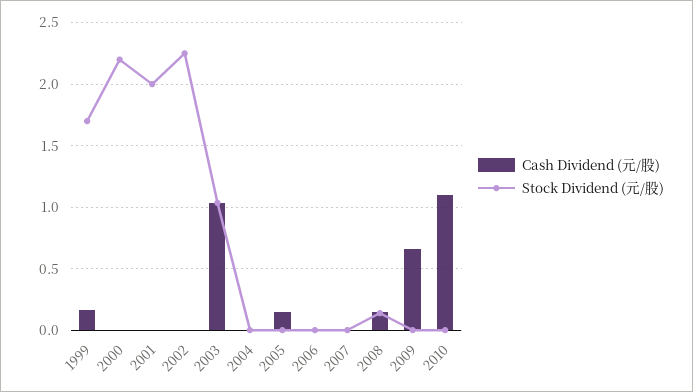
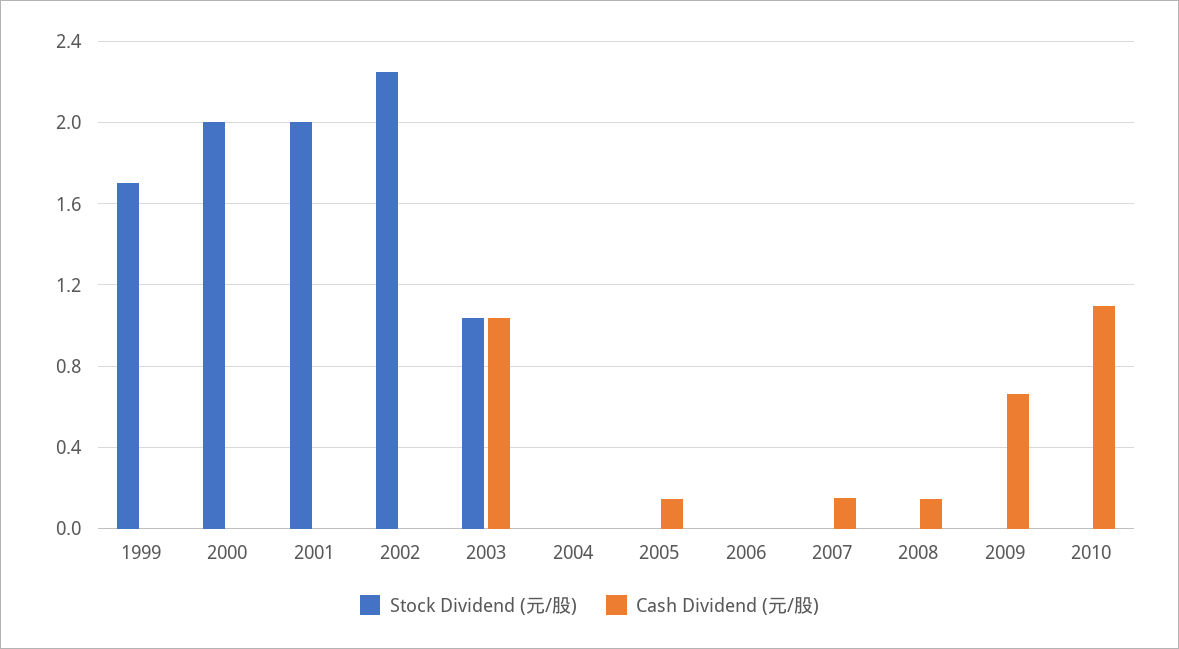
Cash Dividend (元/股), 1999: 0.15 -> 0
Stock Dividend (元/股), 2000: 2.2 -> 2
Cash Dividend (元/股), 2007: 0 -> 0.15
Stock Dividend (元/股), 2008: 0.15 -> 0

